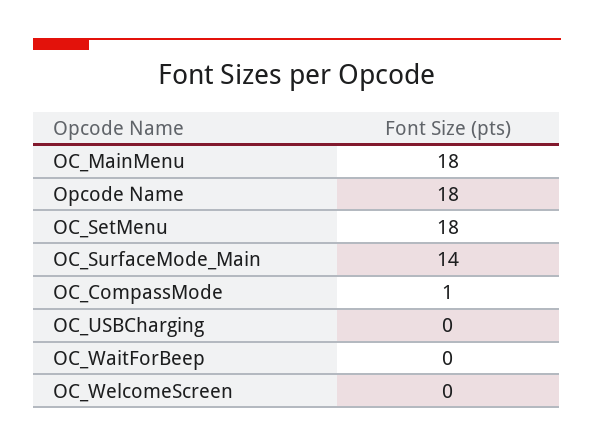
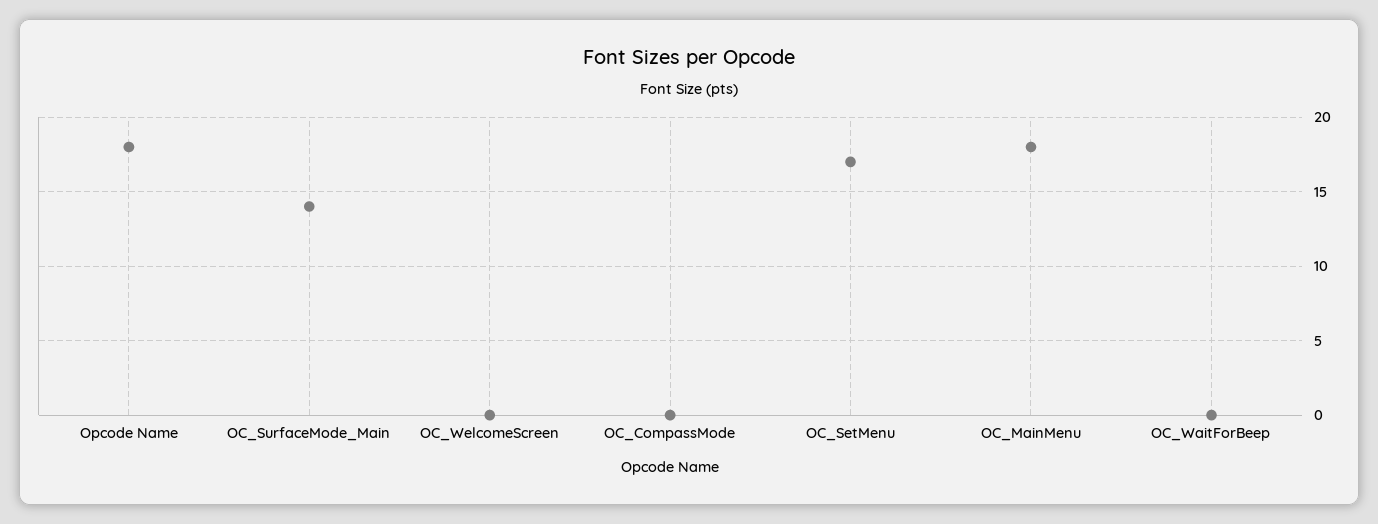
OC_SetMenu: 18 -> 17
OC_CompassMode: 1 -> 0
OC_USBCharging: 0 -> none

